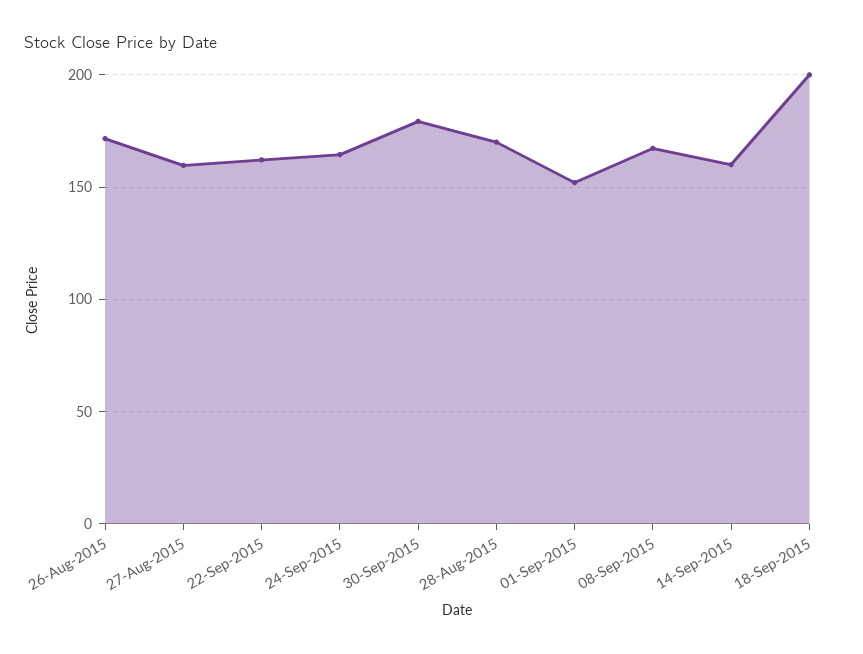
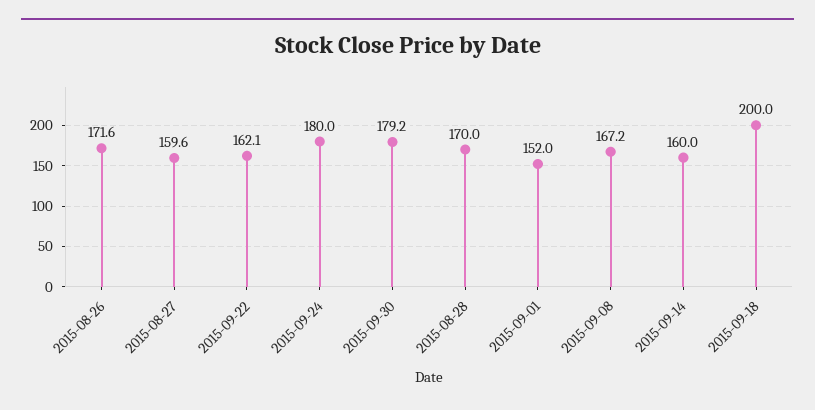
24-Sep-2015: 165 -> 180

